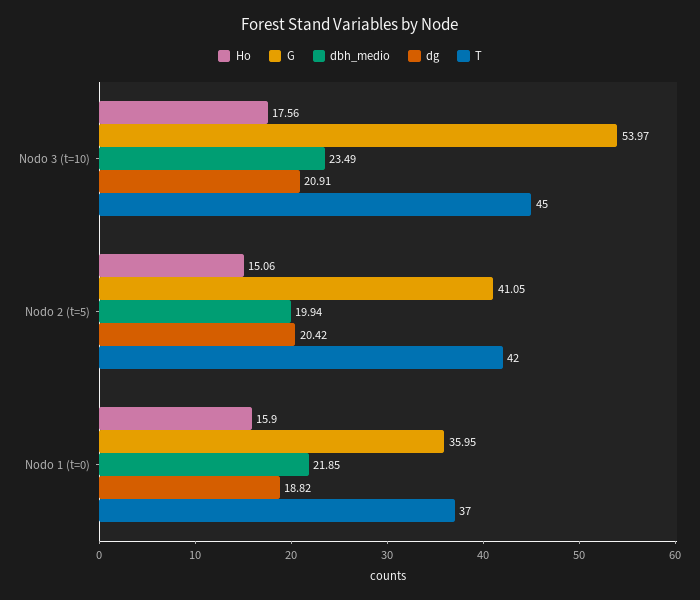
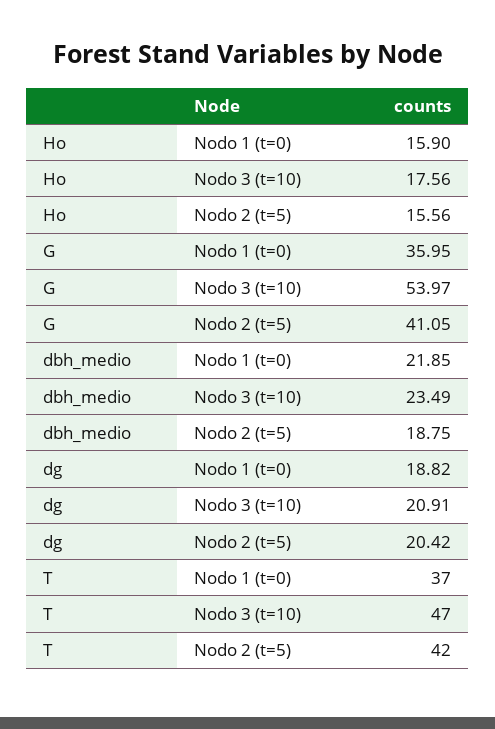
T, Nodo 3 (t=10): 45 -> 47
Ho, Nodo 2 (t=5): 15.06 -> 15.56
dbh_medio, Nodo 2 (t=5): 19.94 -> 18.75

